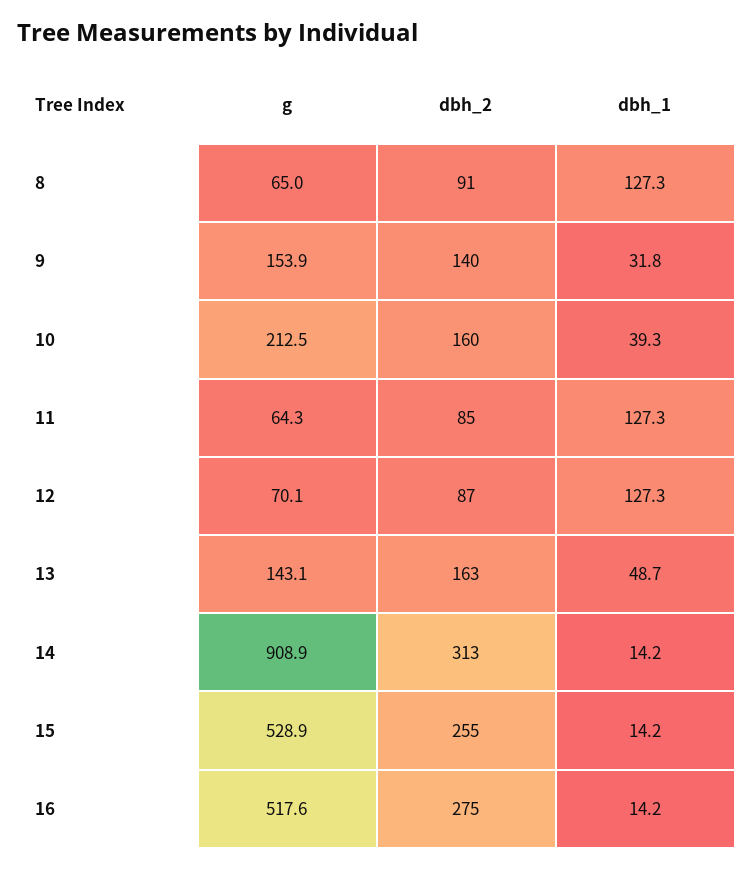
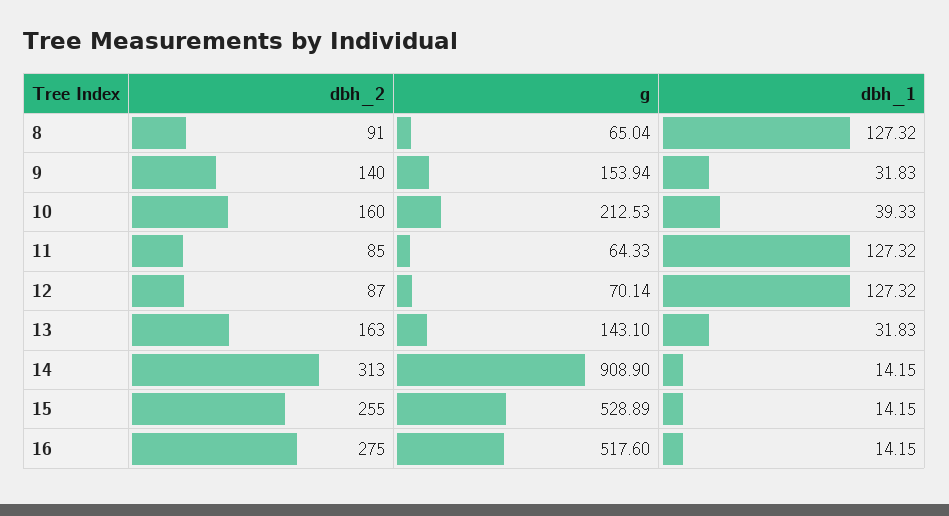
dbh_1, 13: 48.7 -> 31.83

